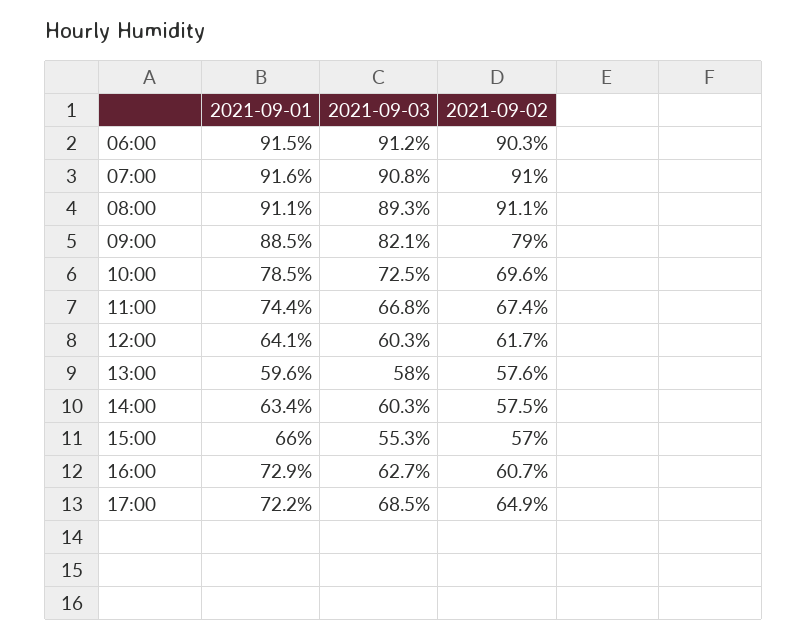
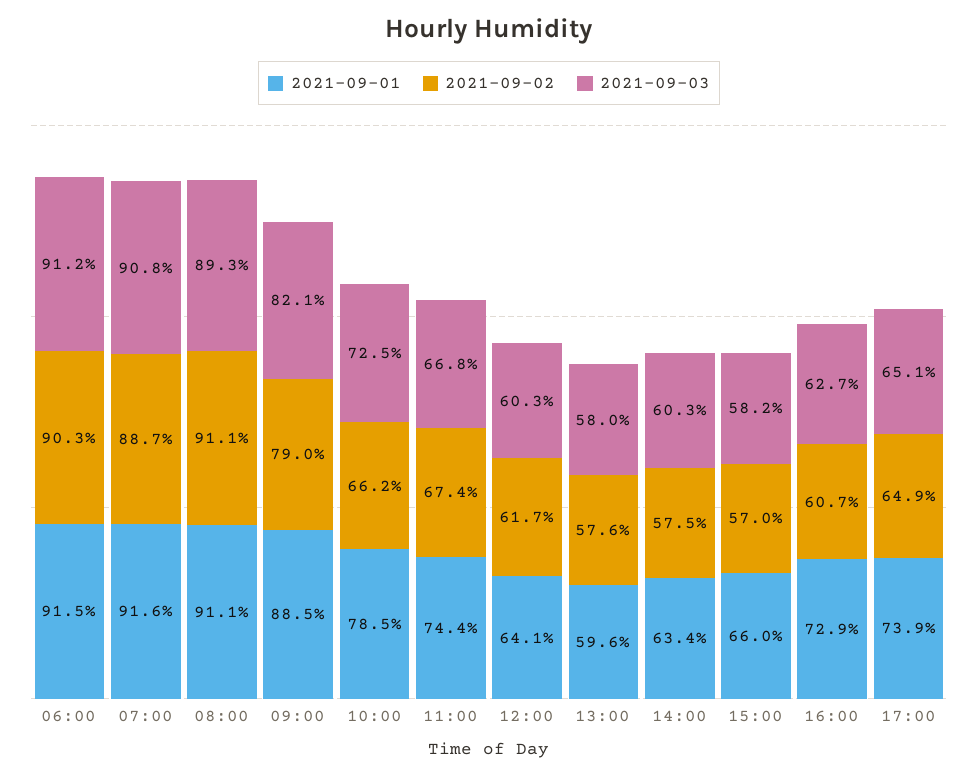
2021-09-02, 07:00: 91 -> 88.7
2021-09-02, 10:00: 69.6 -> 66.2
2021-09-03, 15:00: 55.3 -> 58.2
2021-09-01, 17:00: 72.2 -> 73.9
2021-09-03, 17:00: 68.5 -> 65.1

